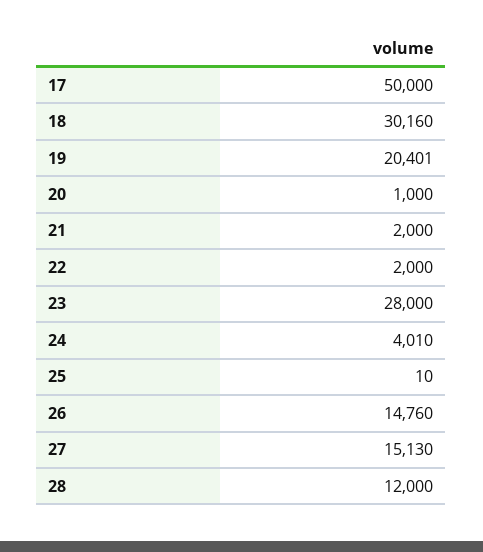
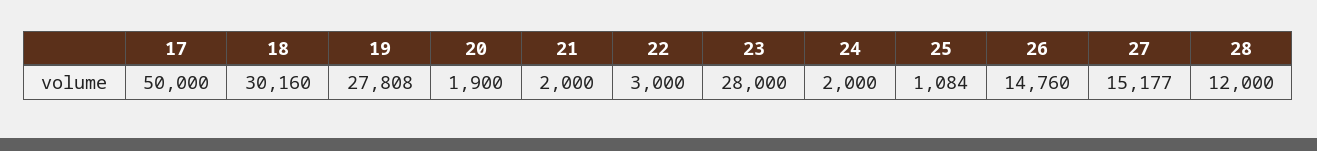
19: 20401 -> 27808
20: 1000 -> 1900
22: 2000 -> 3000
24: 4010 -> 2000
25: 10 -> 1084
27: 15130 -> 15177

